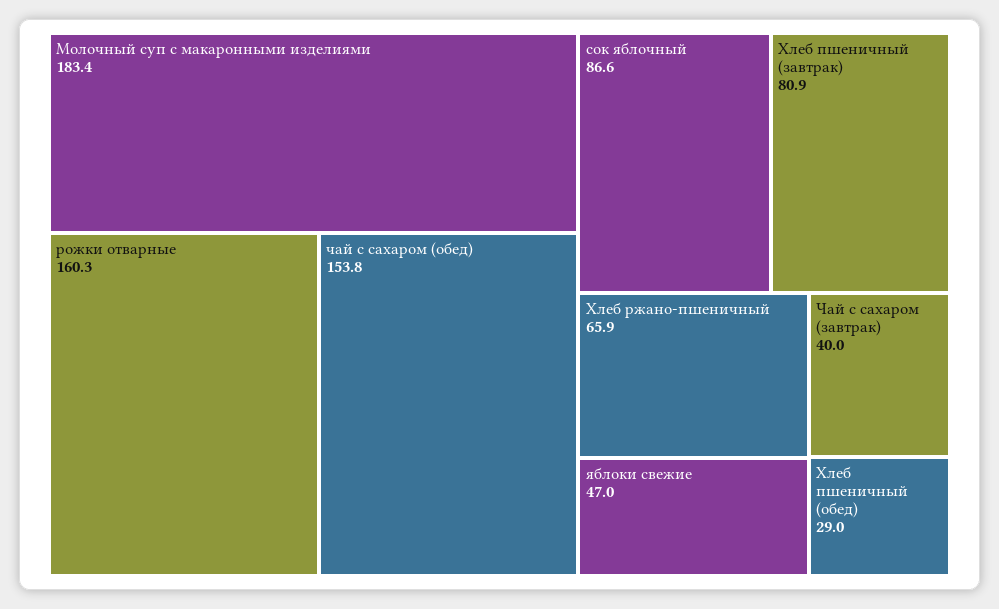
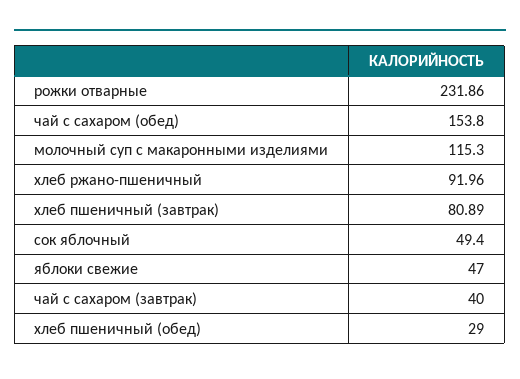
Молочный суп с макаронными изделиями: 183.4 -> 115.3
рожки отварные: 160.3 -> 231.86
сок яблочный: 86.6 -> 49.4
Хлеб ржано-пшеничный: 65.9 -> 91.96

